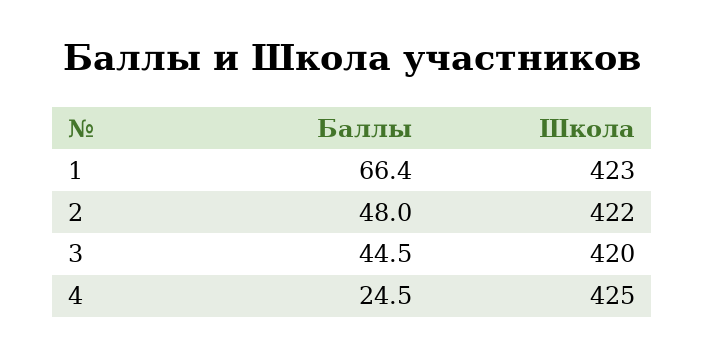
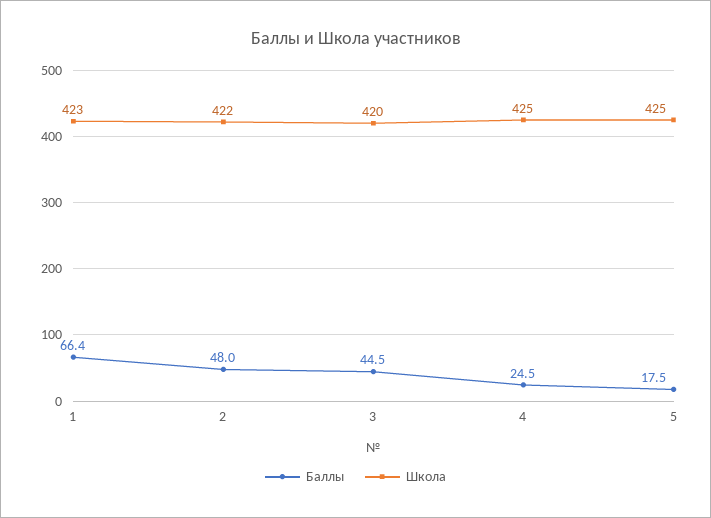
Баллы, 5: none -> 17.5
Школа, 5: none -> 425

